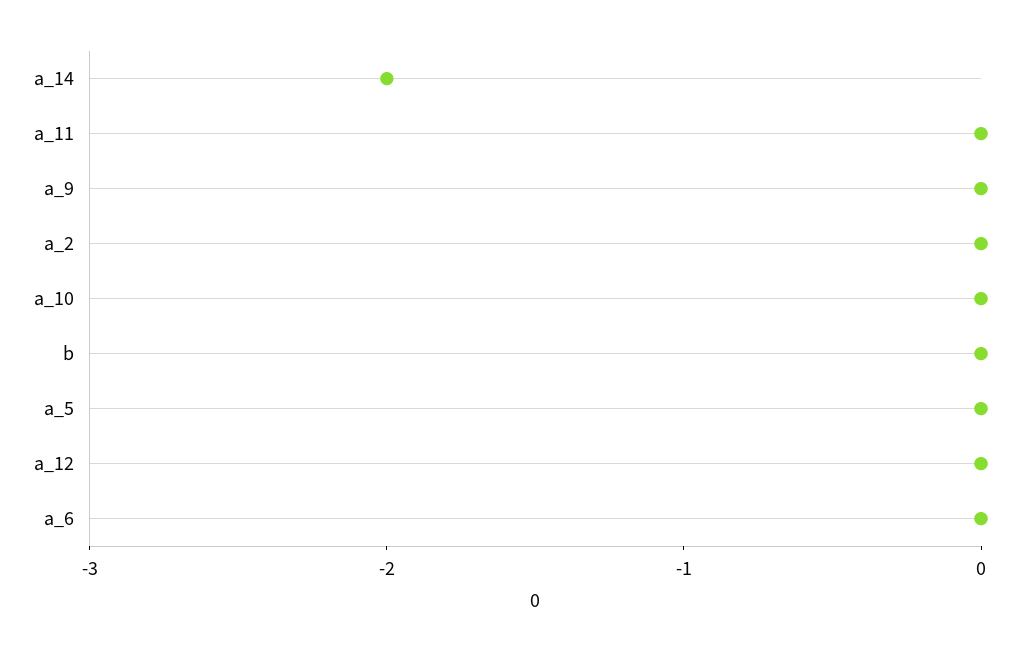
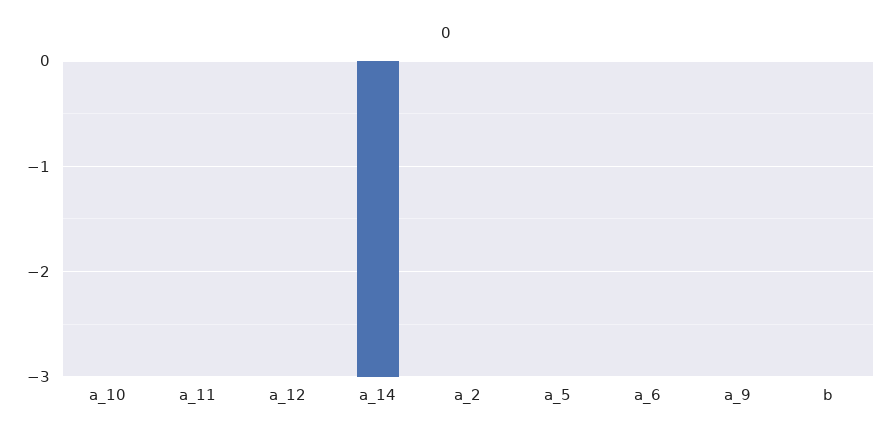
a_14: -2 -> -3

